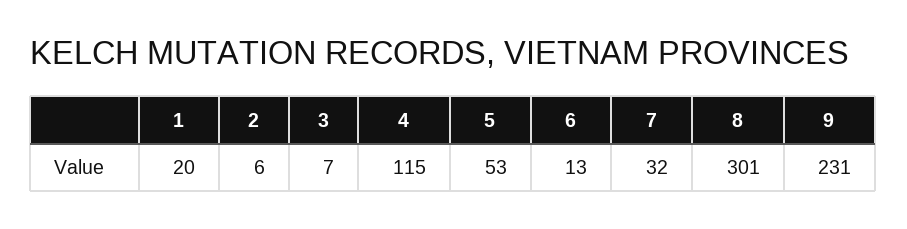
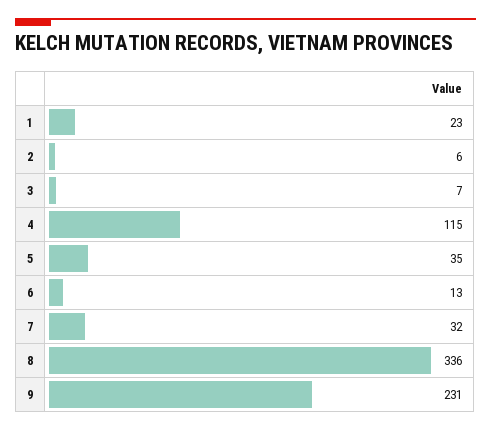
1: 20 -> 23
5: 53 -> 35
8: 301 -> 336

